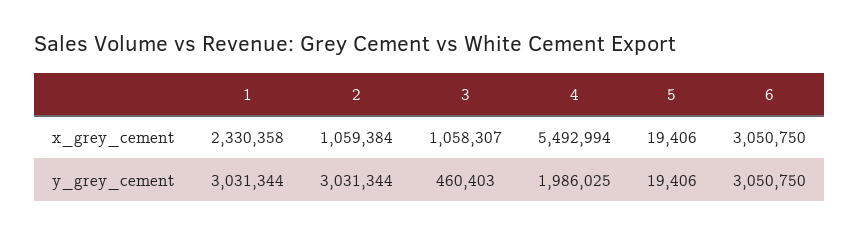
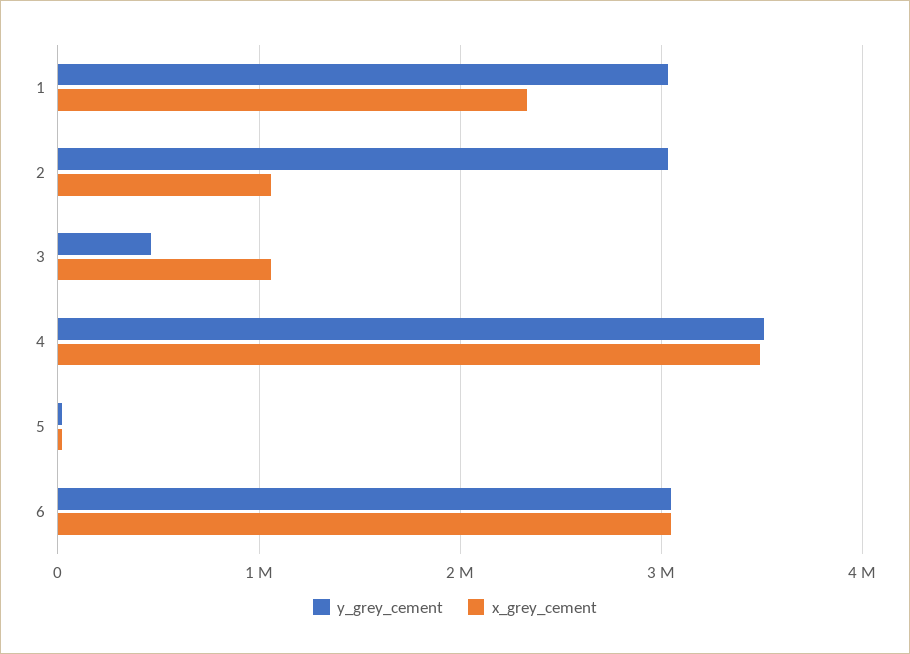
x_grey_cement, 4: 5492994 -> 3500000
y_grey_cement, 4: 1986025 -> 3500000

